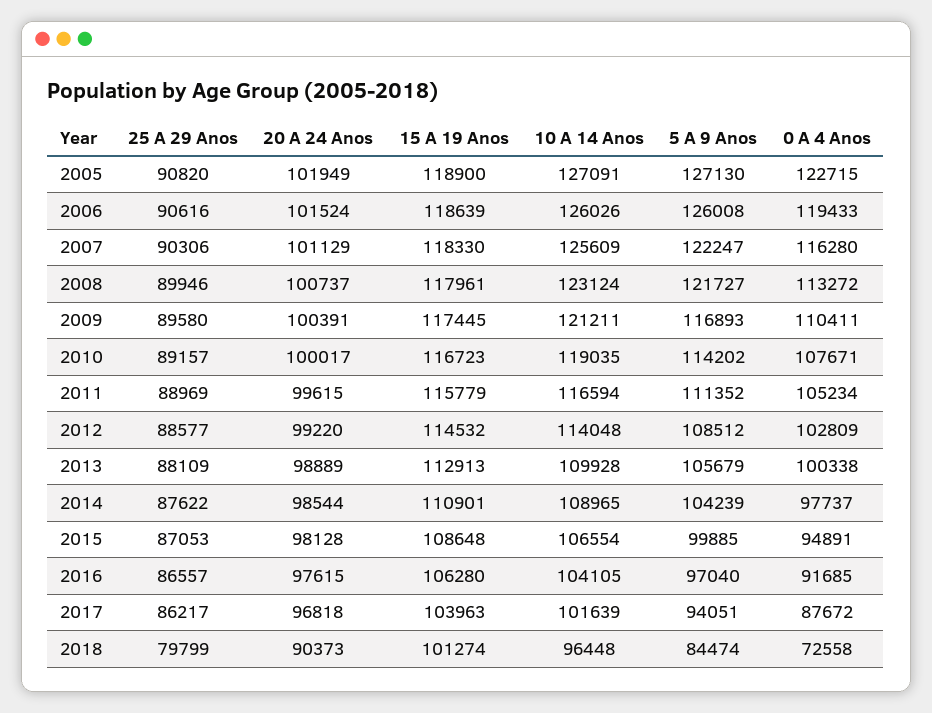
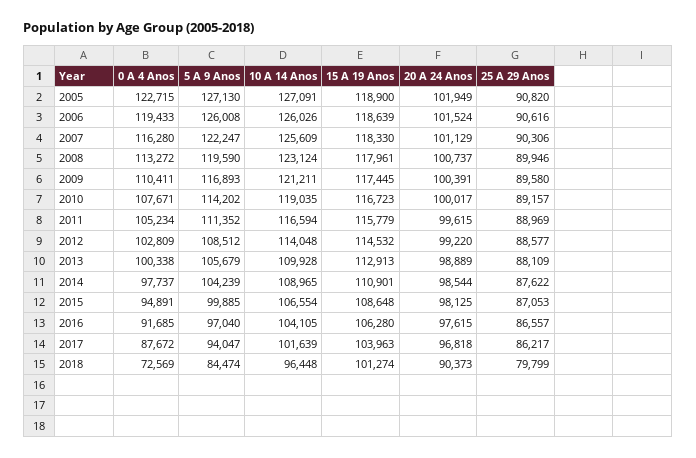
5 A 9 Anos, 2008: 121727 -> 119590
20 A 24 Anos, 2015: 98128 -> 98125
5 A 9 Anos, 2017: 94051 -> 94047
0 A 4 Anos, 2018: 72558 -> 72569

